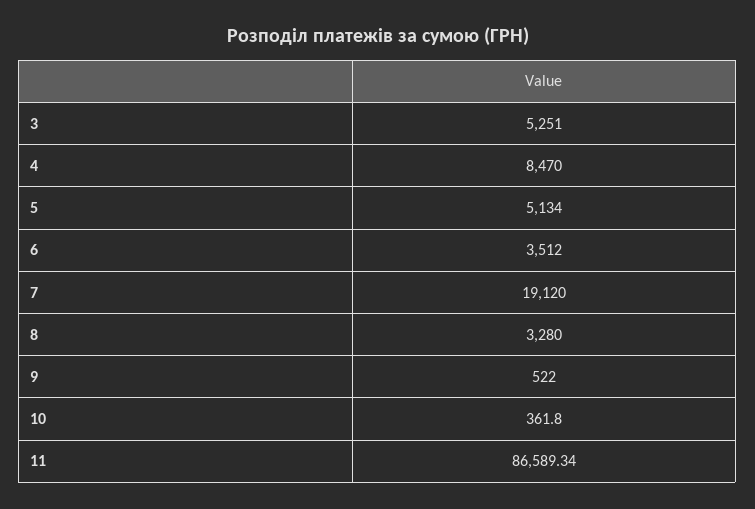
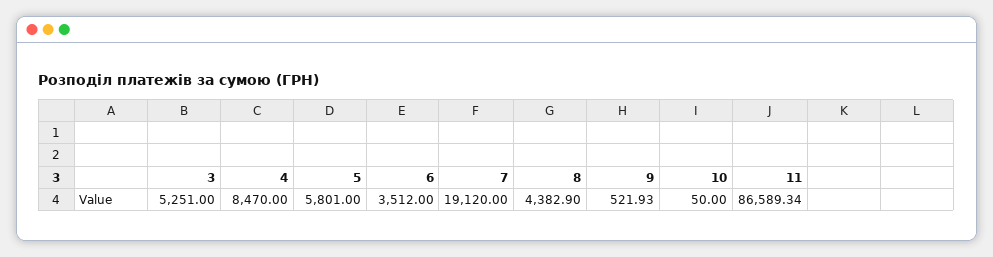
5: 5134 -> 5801
8: 3280 -> 4382.9
9: 522 -> 521.93
10: 361.8 -> 50

